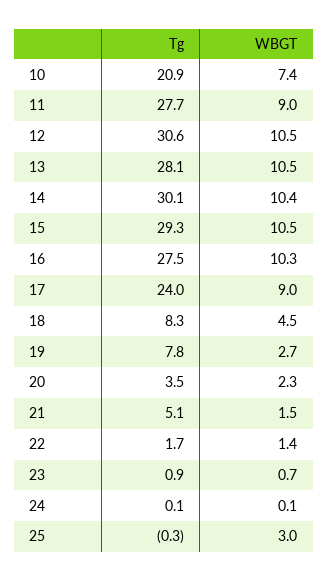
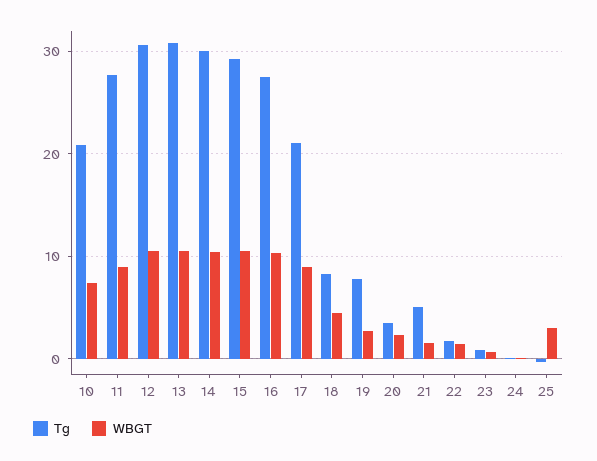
Tg, 13: 28.1 -> 31
Tg, 17: 24 -> 21

